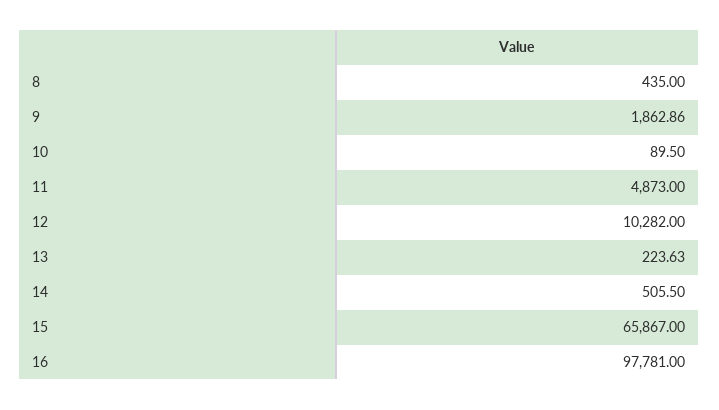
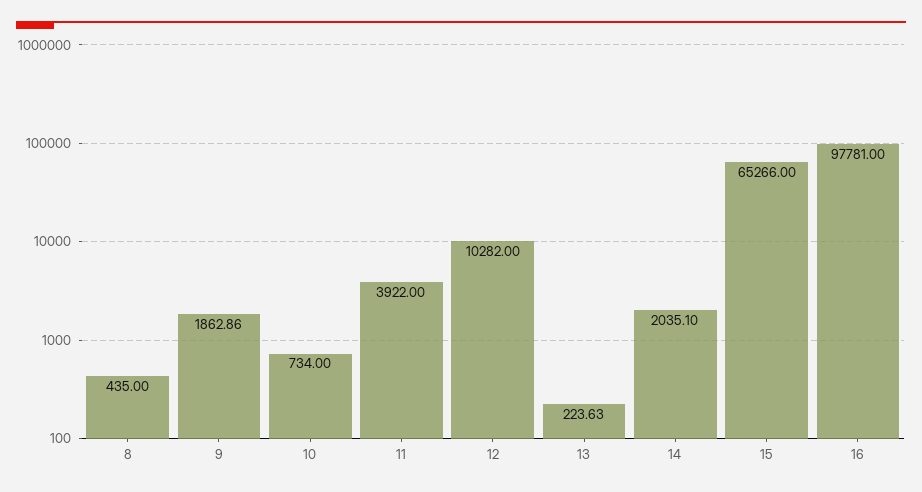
10: 89.5 -> 734
11: 4873 -> 3922
14: 505.5 -> 2035.1
15: 65867 -> 65266

